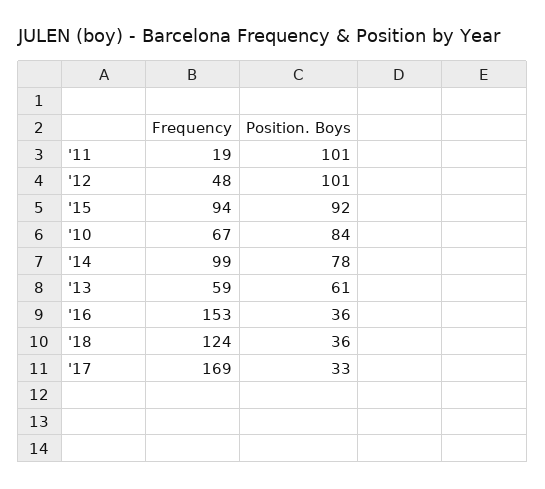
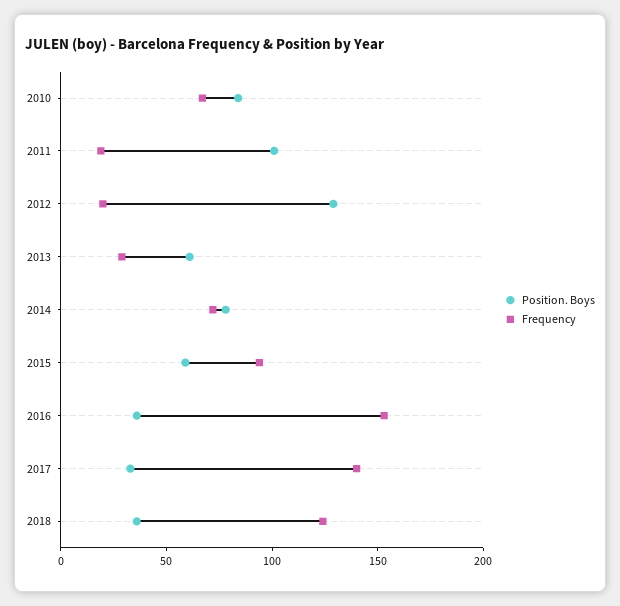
Frequency, '12: 48 -> 20
Position. Boys, '12: 101 -> 130
Position. Boys, '15: 92 -> 60
Frequency, '14: 99 -> 70
Frequency, '13: 59 -> 30
Frequency, '17: 169 -> 140

